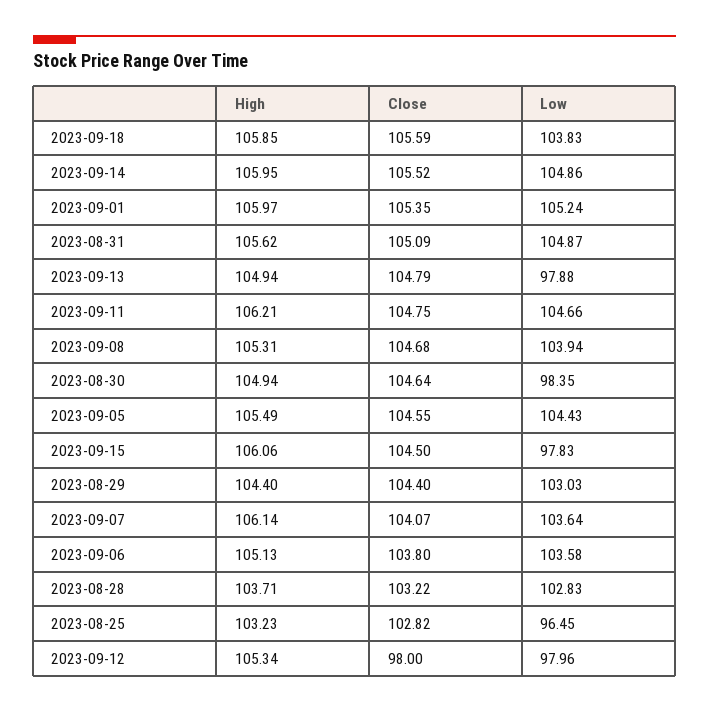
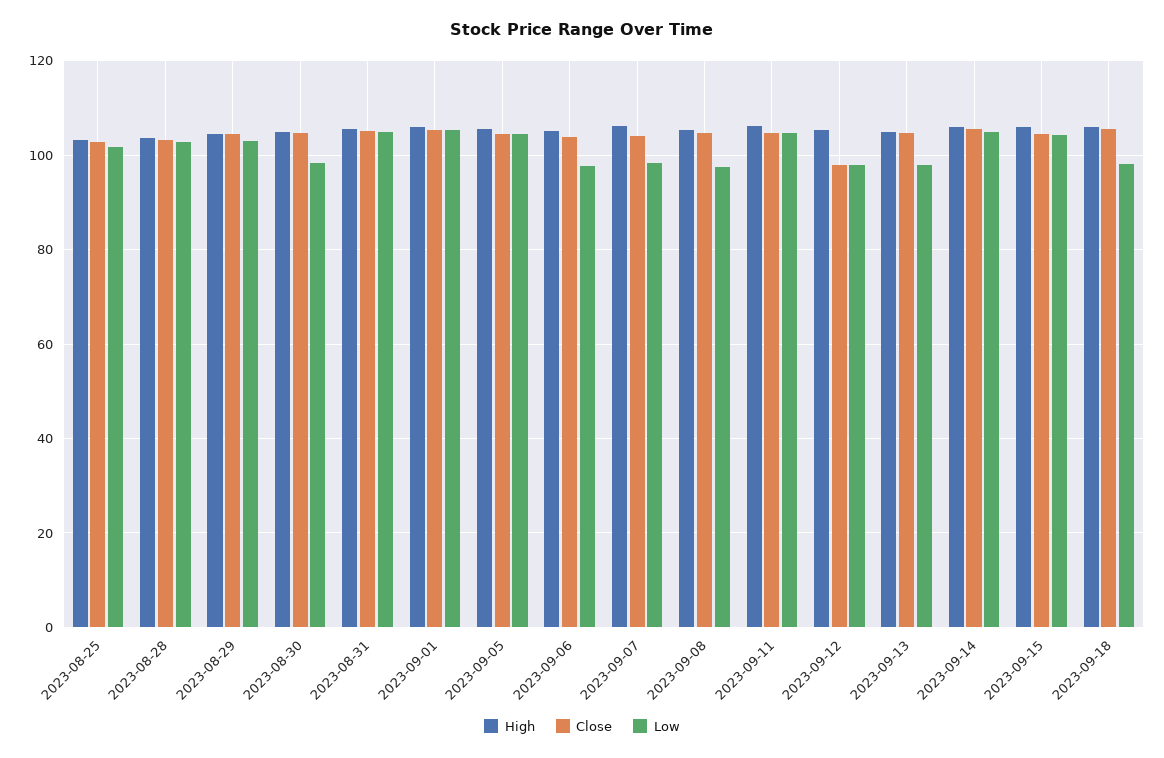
Low, 2023-09-18: 103.83 -> 98
Low, 2023-09-08: 103.94 -> 98
Low, 2023-09-15: 97.83 -> 104
Low, 2023-09-07: 103.64 -> 98
Low, 2023-09-06: 103.58 -> 98
Low, 2023-08-25: 96.45 -> 102

